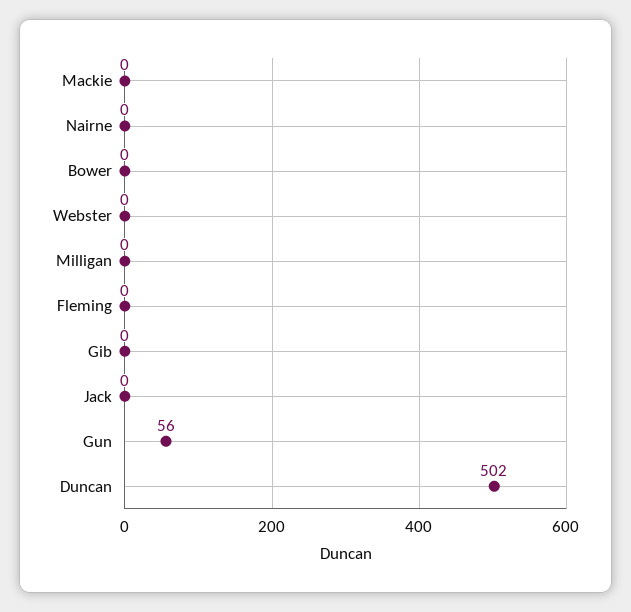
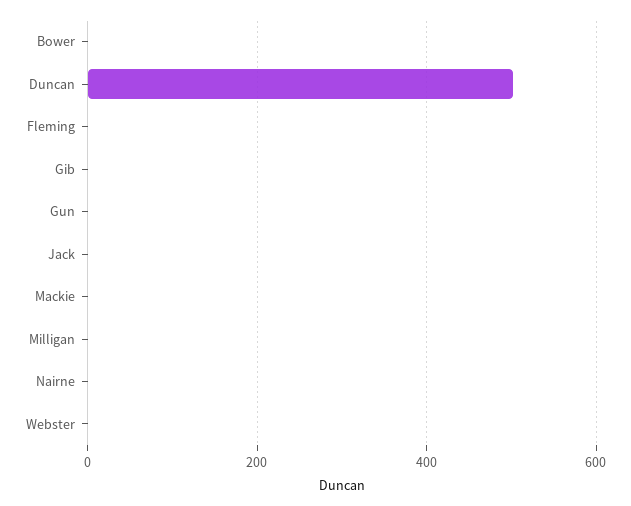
Gun: 56 -> 0

